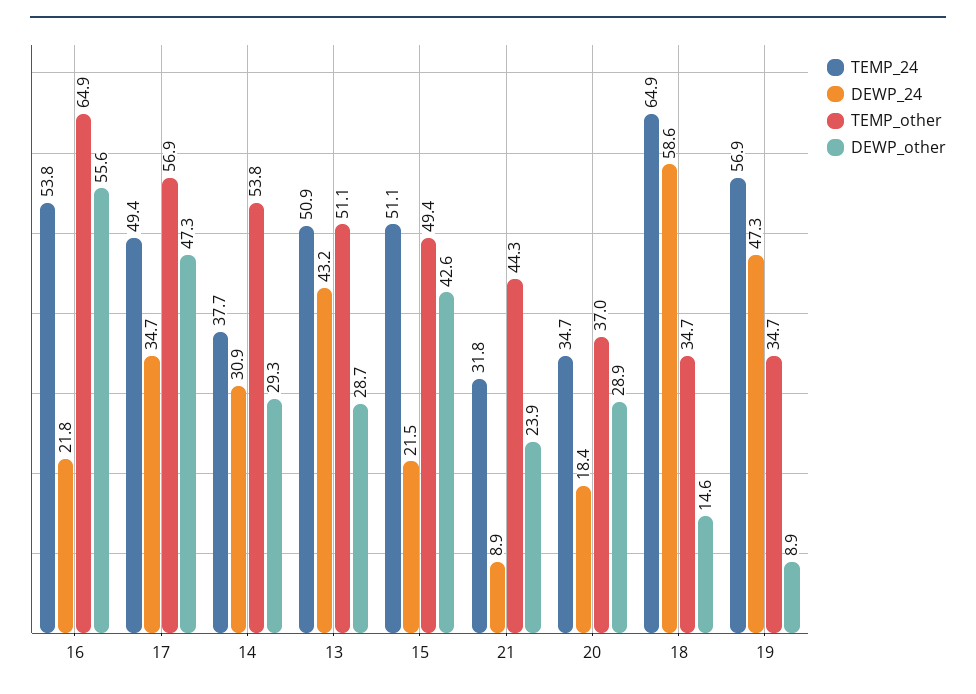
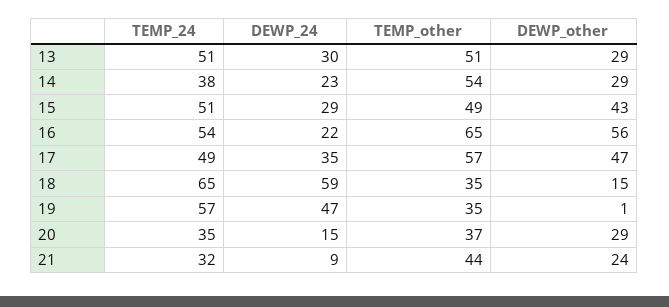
DEWP_24, 14: 30.9 -> 23
DEWP_24, 13: 43.2 -> 30
DEWP_24, 15: 21.5 -> 29
DEWP_24, 20: 18.4 -> 15
DEWP_other, 19: 8.9 -> 1

